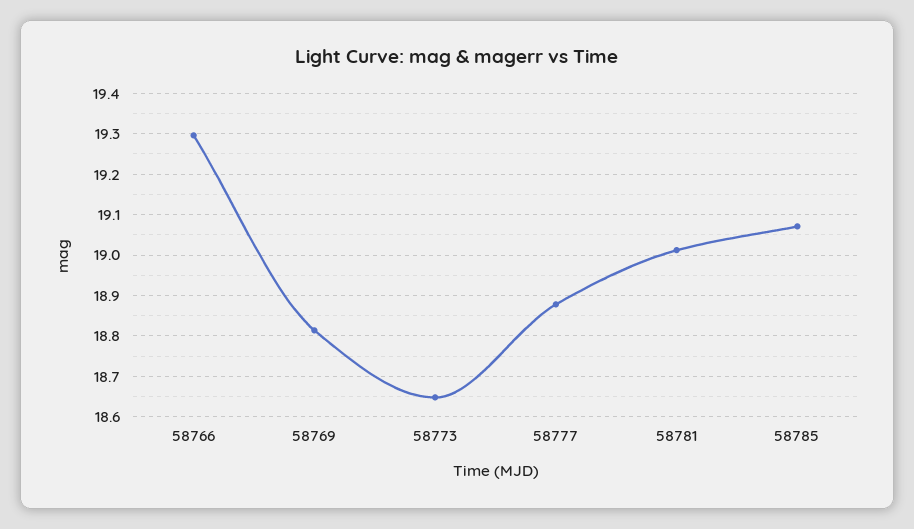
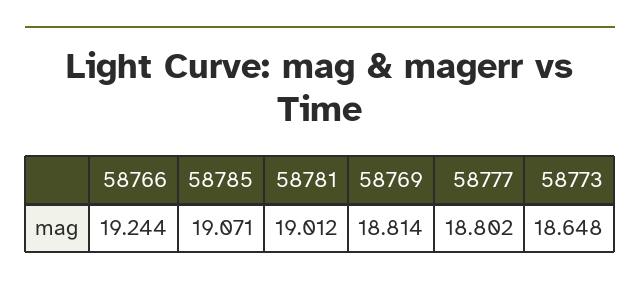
58766: 19.3 -> 19.244
58777: 18.88 -> 18.802

